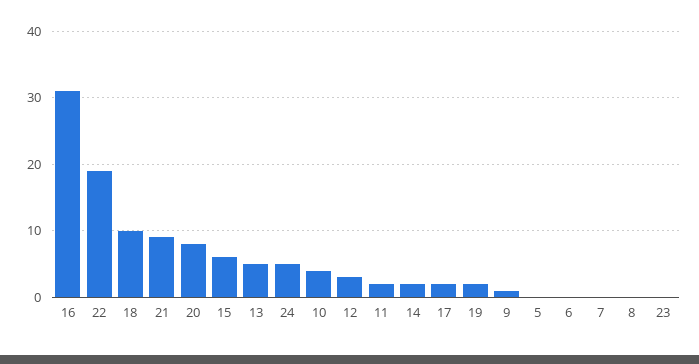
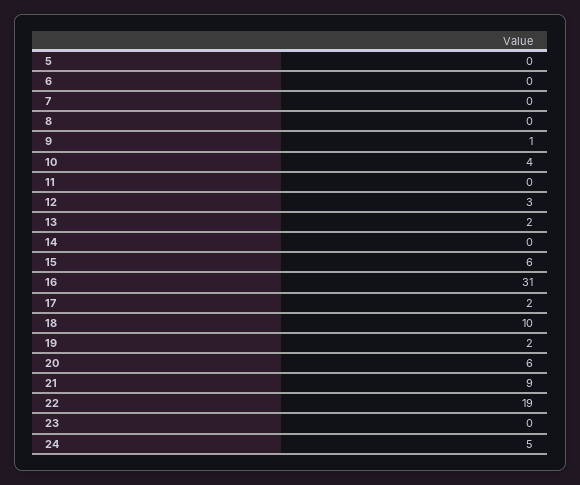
20: 8 -> 6
13: 5 -> 2
11: 2 -> 0
14: 2 -> 0

